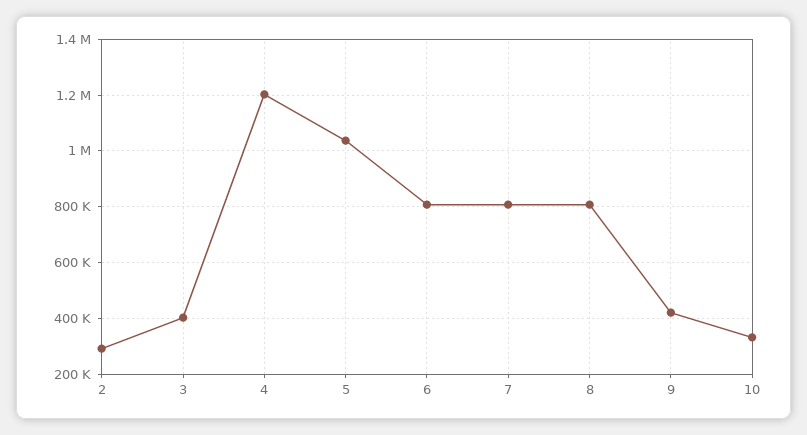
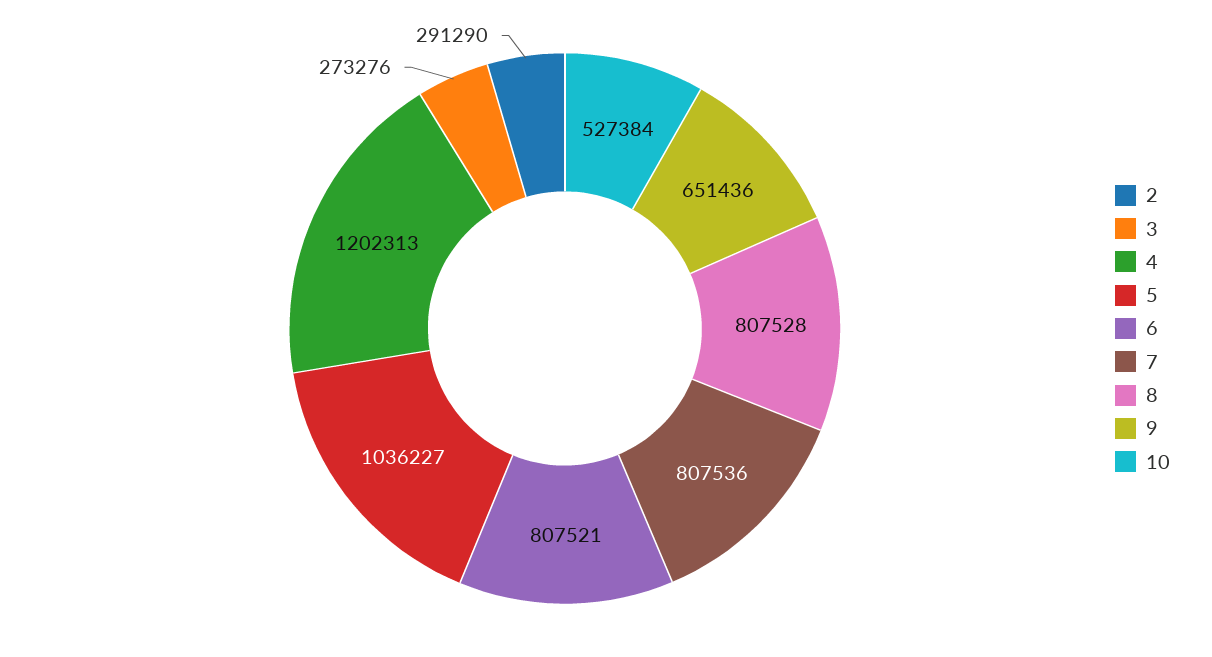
3: 400000 -> 273276
9: 425000 -> 651436
10: 325000 -> 527384

